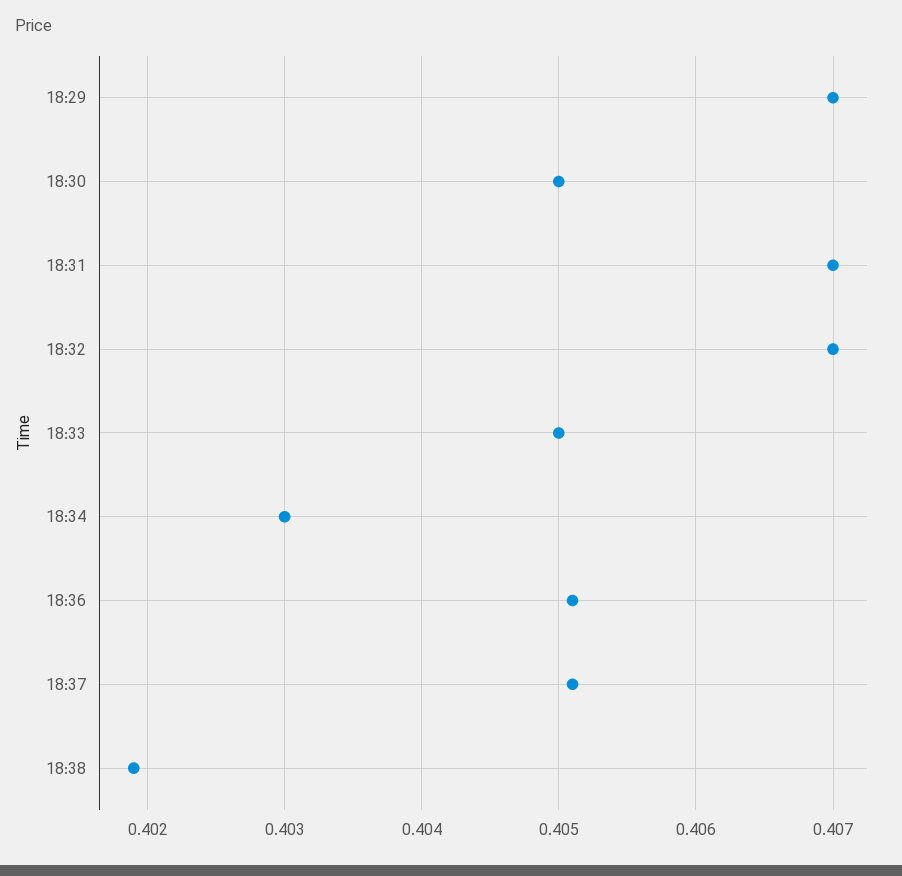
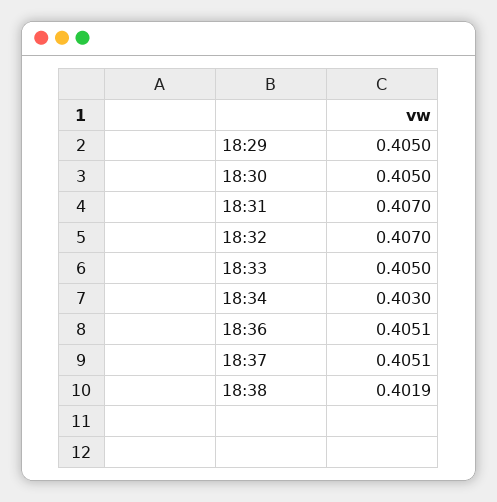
18:29: 0.407 -> 0.405

